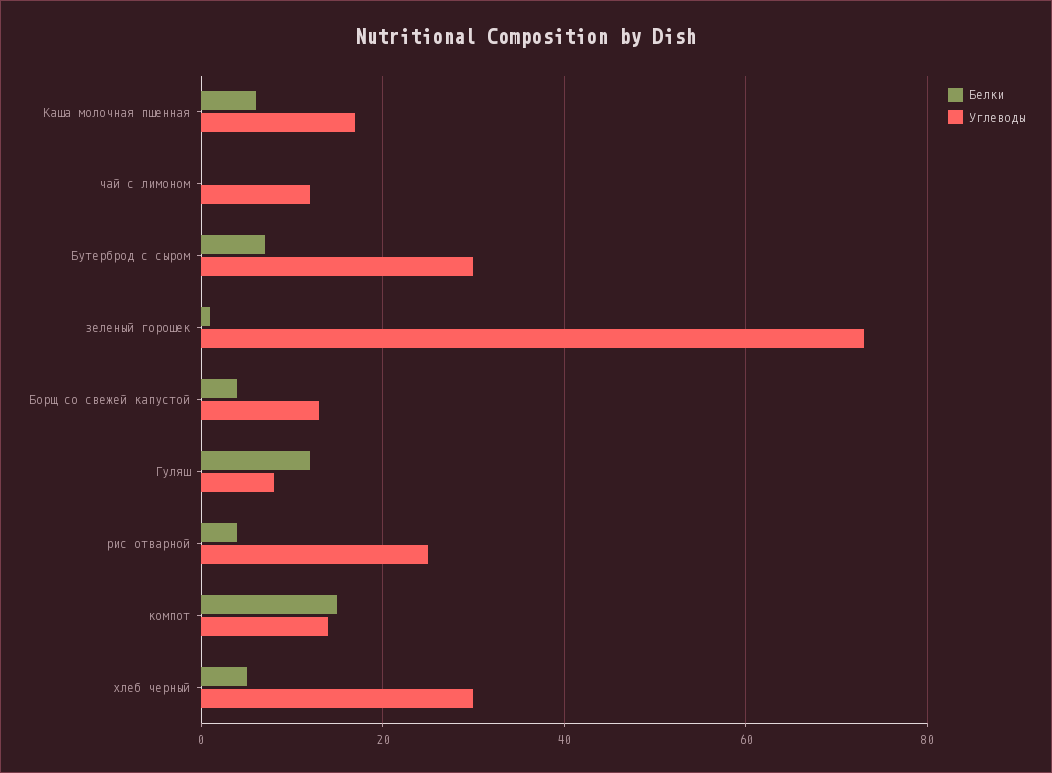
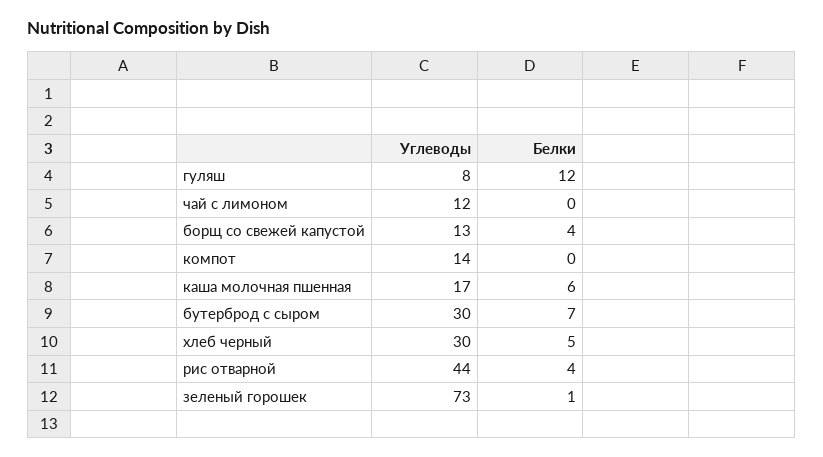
Углеводы, рис отварной: 25 -> 44
Белки, компот: 15 -> 0

